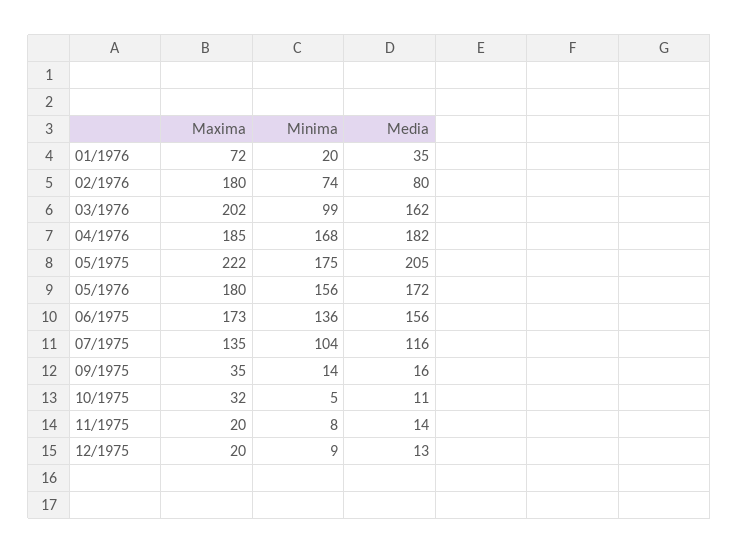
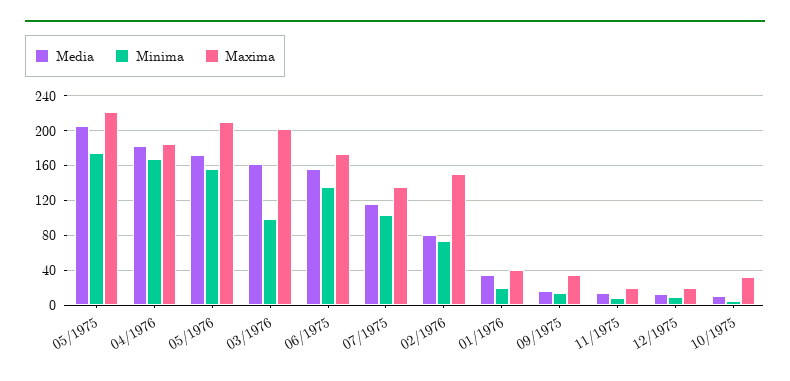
Maxima, 01/1976: 72 -> 40
Maxima, 02/1976: 180 -> 150
Maxima, 05/1976: 180 -> 210

